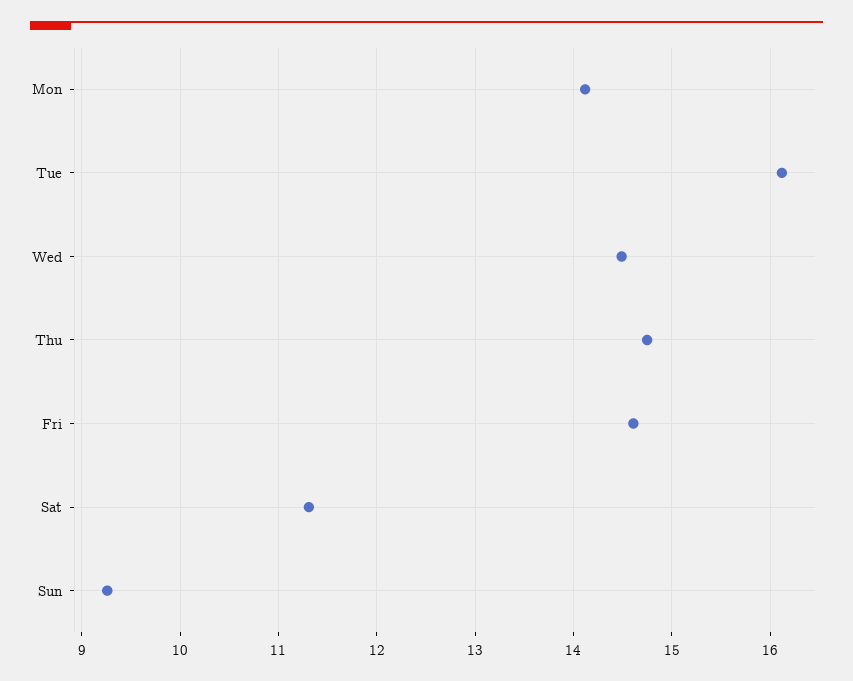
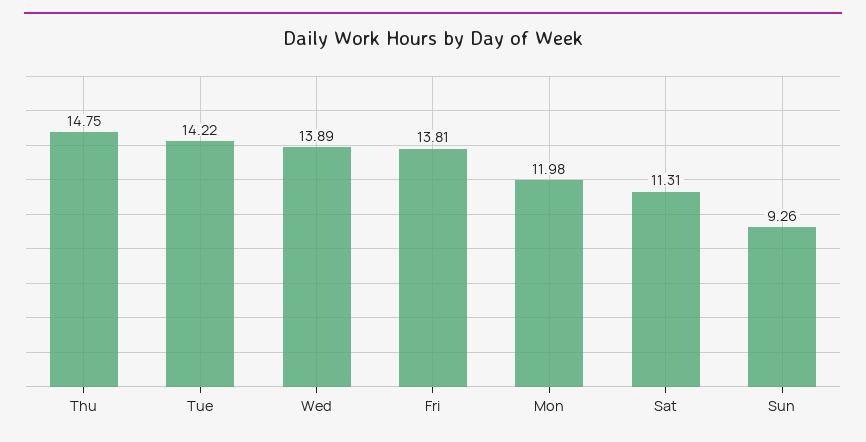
Mon: 14.1 -> 11.98
Tue: 16.1 -> 14.22
Wed: 14.5 -> 13.89
Fri: 14.6 -> 13.81

